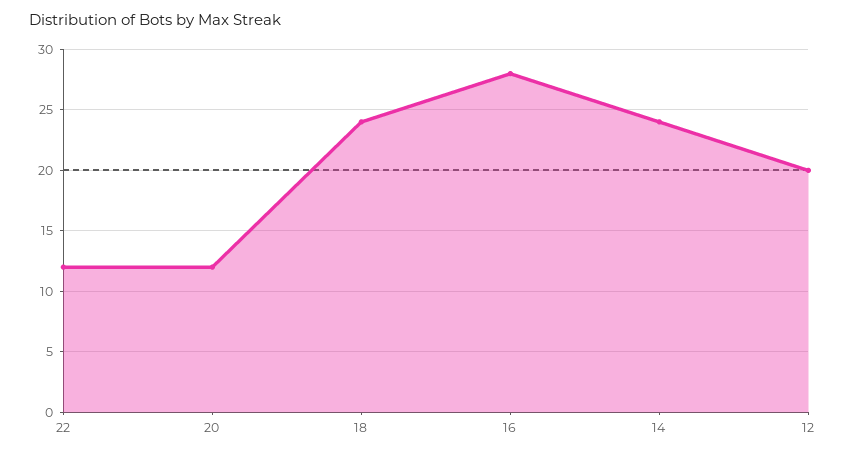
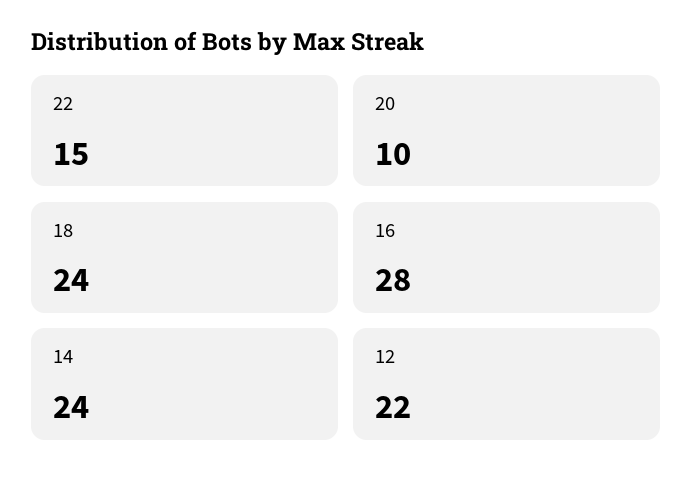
22: 12 -> 15
20: 12 -> 10
12: 20 -> 22

